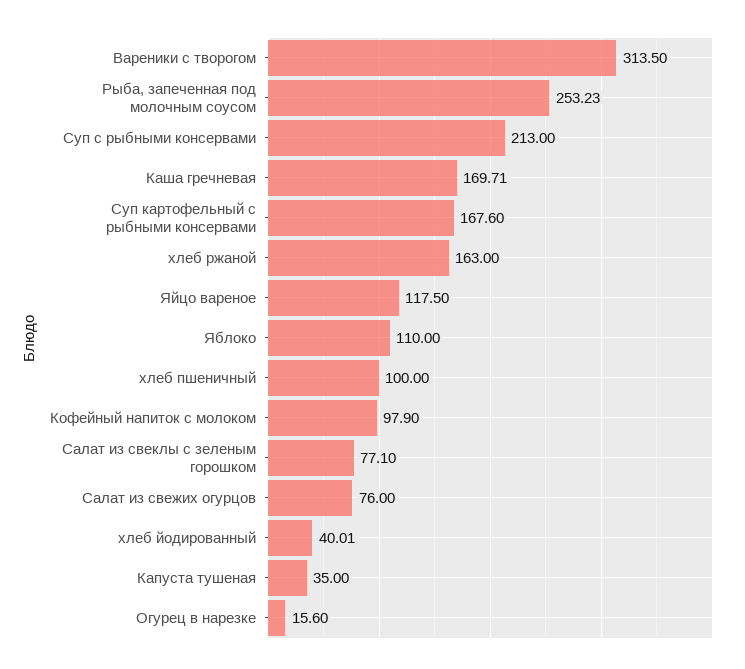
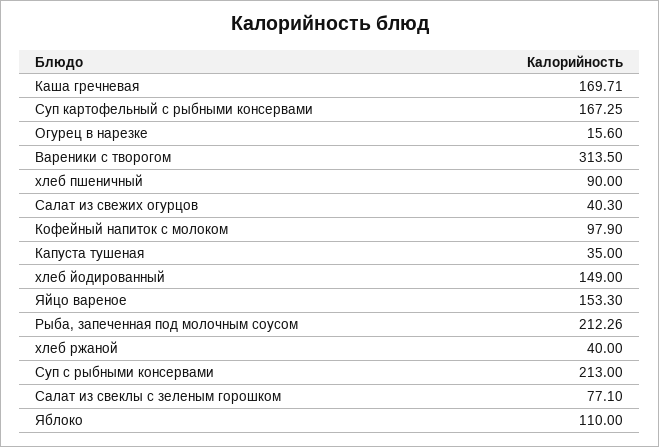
Рыба, запеченная под молочным соусом: 253.23 -> 212.26
Суп картофельный с рыбными консервами: 167.6 -> 167.25
хлеб ржаной: 163 -> 40
Яйцо вареное: 117.5 -> 153.3
хлеб пшеничный: 100 -> 90
Салат из свежих огурцов: 76 -> 40.3
хлеб йодированный: 40.01 -> 149

